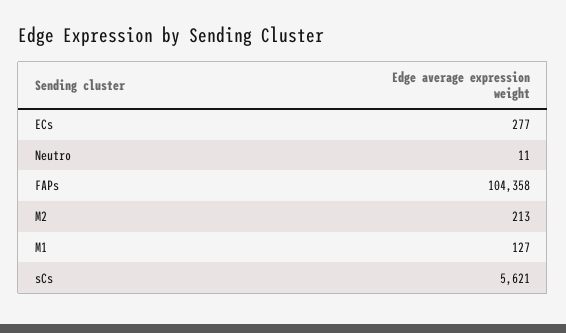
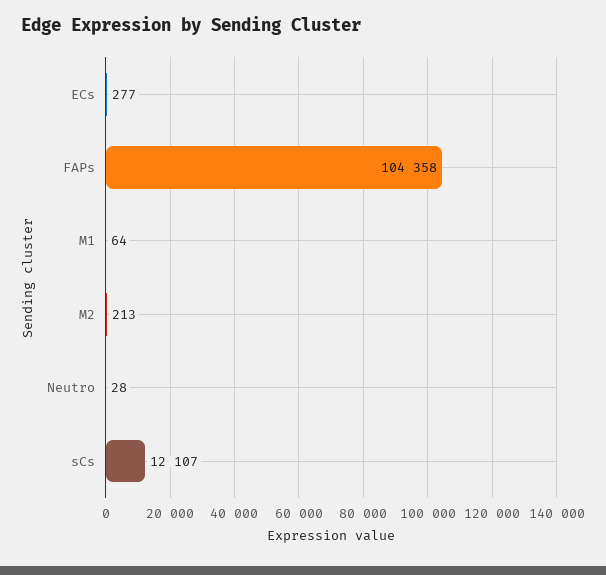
Neutro: 11 -> 28
M1: 127 -> 64
sCs: 5621 -> 12107

